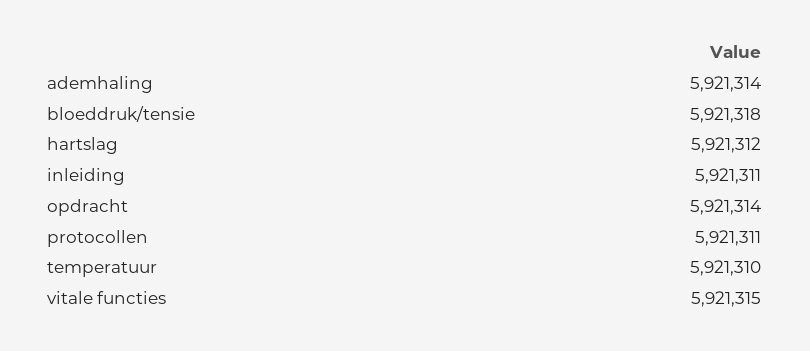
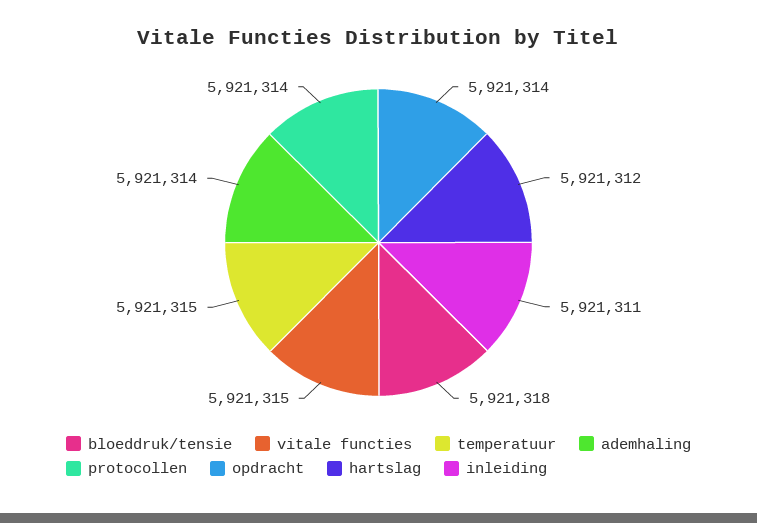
protocollen: 5921311 -> 5921314
temperatuur: 5921310 -> 5921315

